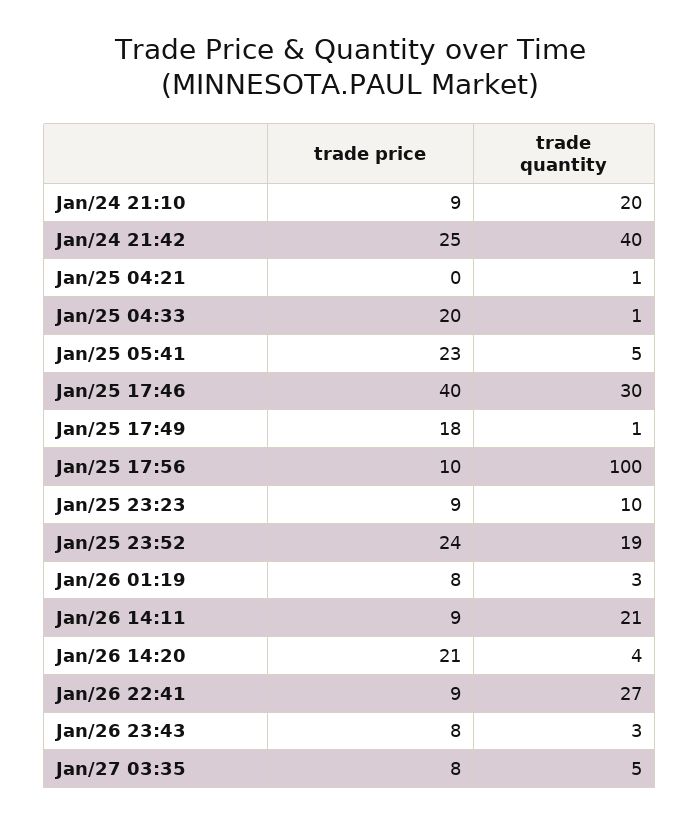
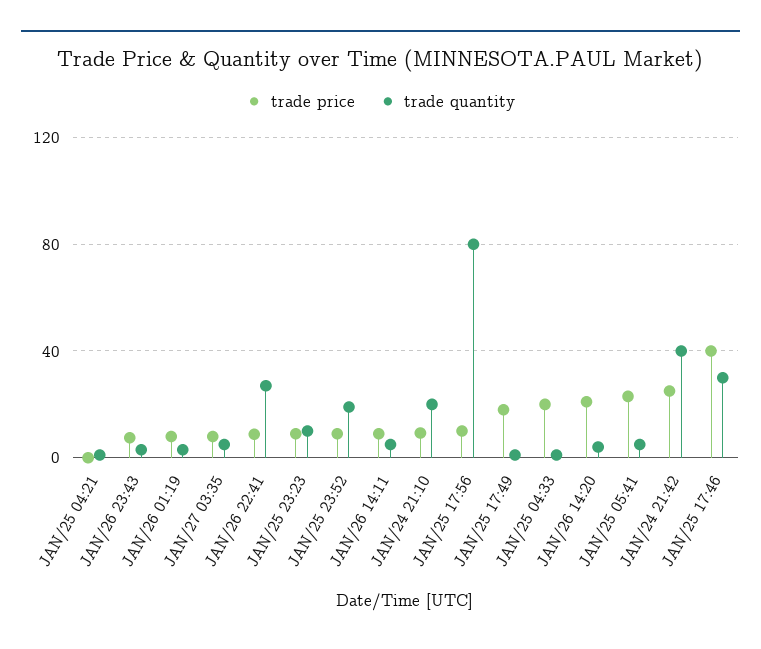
trade quantity, Jan/25 17:56: 100 -> 80
trade price, Jan/25 23:52: 24 -> 10
trade quantity, Jan/26 14:11: 21 -> 5

